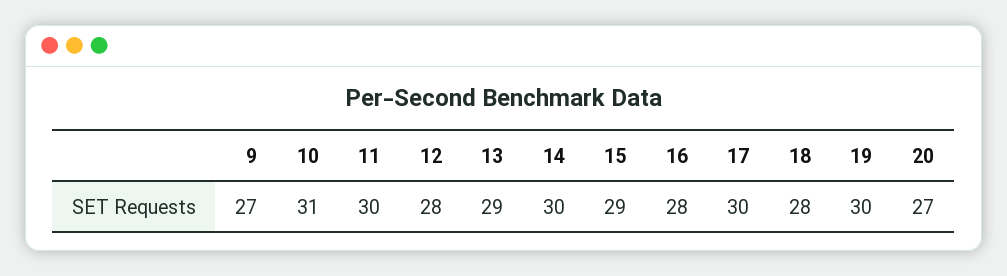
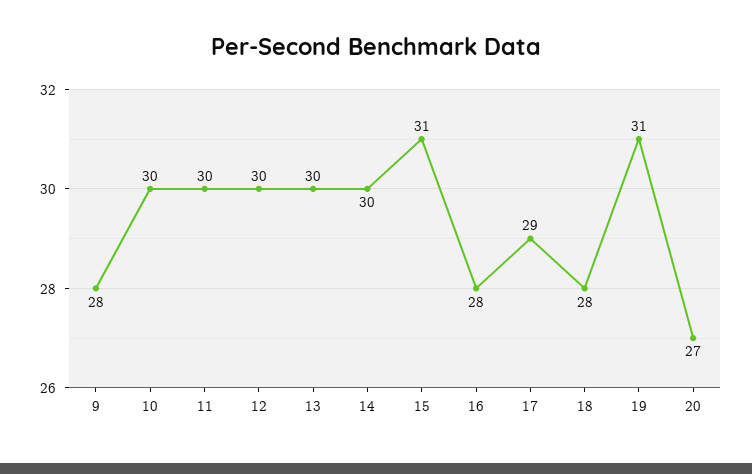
9: 27 -> 28
10: 31 -> 30
12: 28 -> 30
13: 29 -> 30
15: 29 -> 31
17: 30 -> 29
19: 30 -> 31

